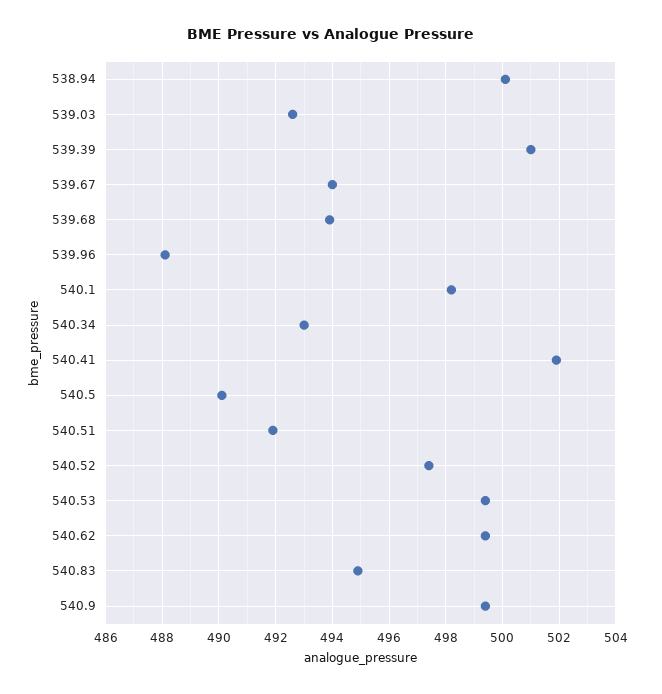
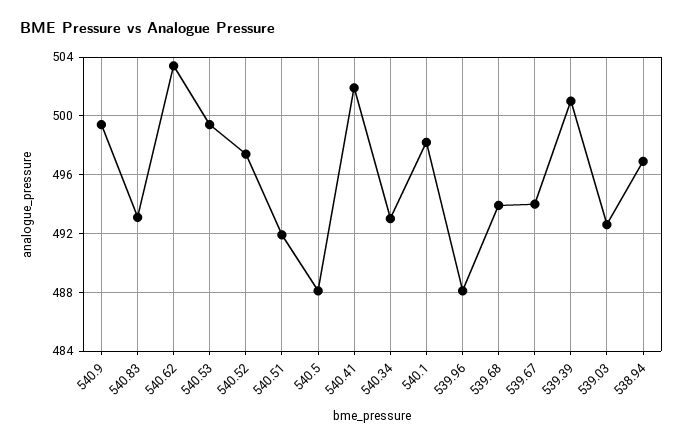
538.94: 500 -> 497
540.5: 490 -> 488
540.62: 499.5 -> 503.5
540.83: 495 -> 493

